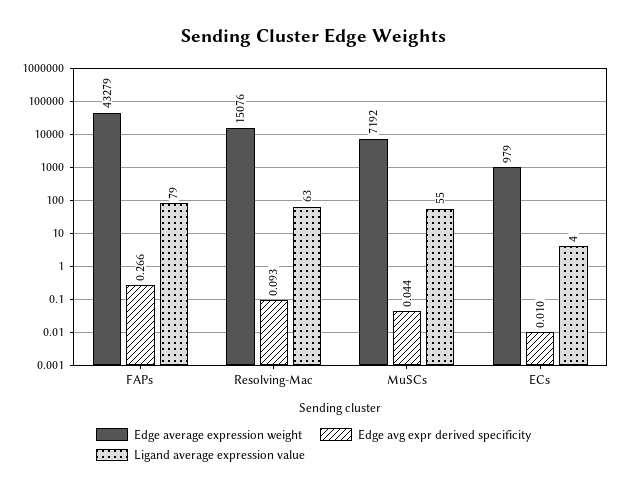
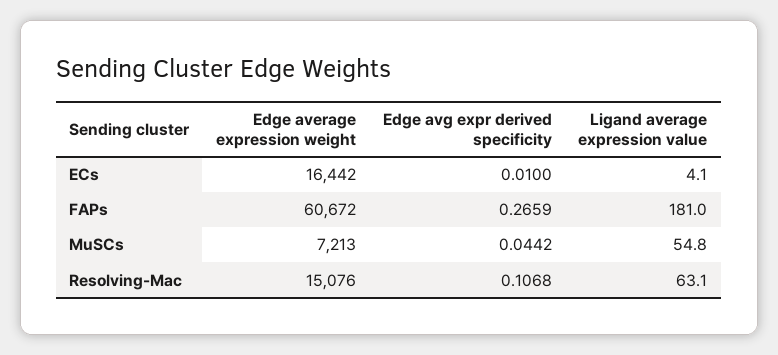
Edge average expression weight, FAPs: 43279 -> 60672
Ligand average expression value, FAPs: 79 -> 181
Edge avg expr derived specificity, Resolving-Mac: 0.093 -> 0.1068
Edge average expression weight, MuSCs: 7192 -> 7213
Edge average expression weight, ECs: 979 -> 16442

